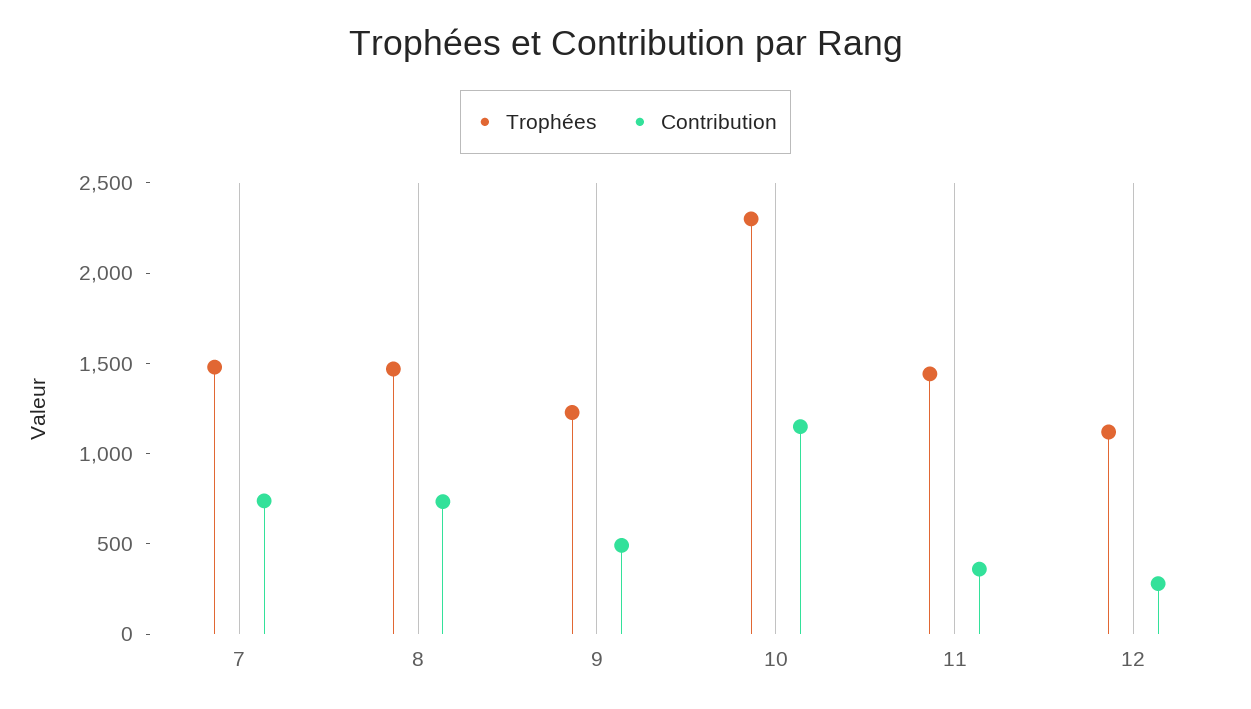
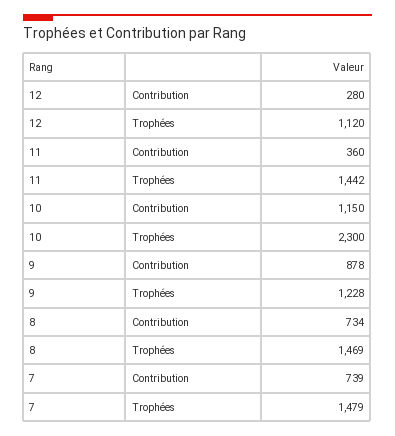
Contribution, 9: 500 -> 878

